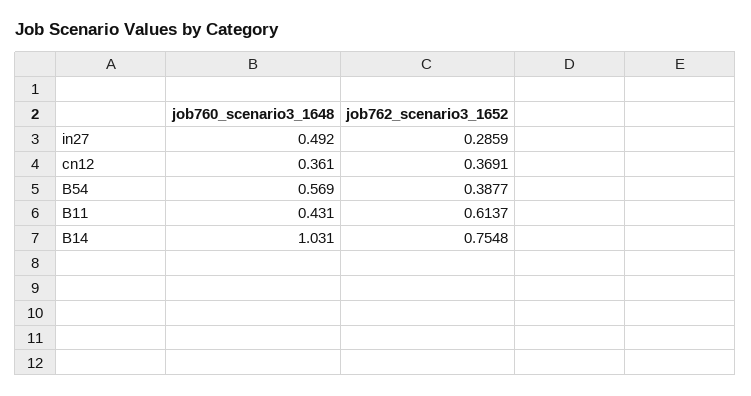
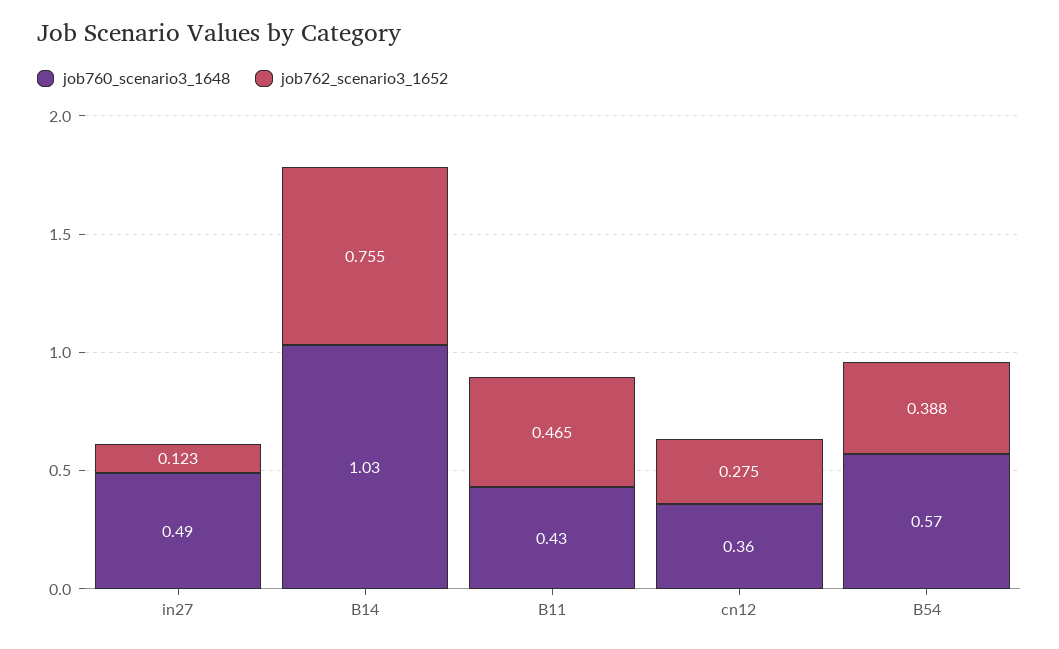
job762_scenario3_1652, in27: 0.2859 -> 0.123
job762_scenario3_1652, cn12: 0.3691 -> 0.275
job762_scenario3_1652, B11: 0.6137 -> 0.465

